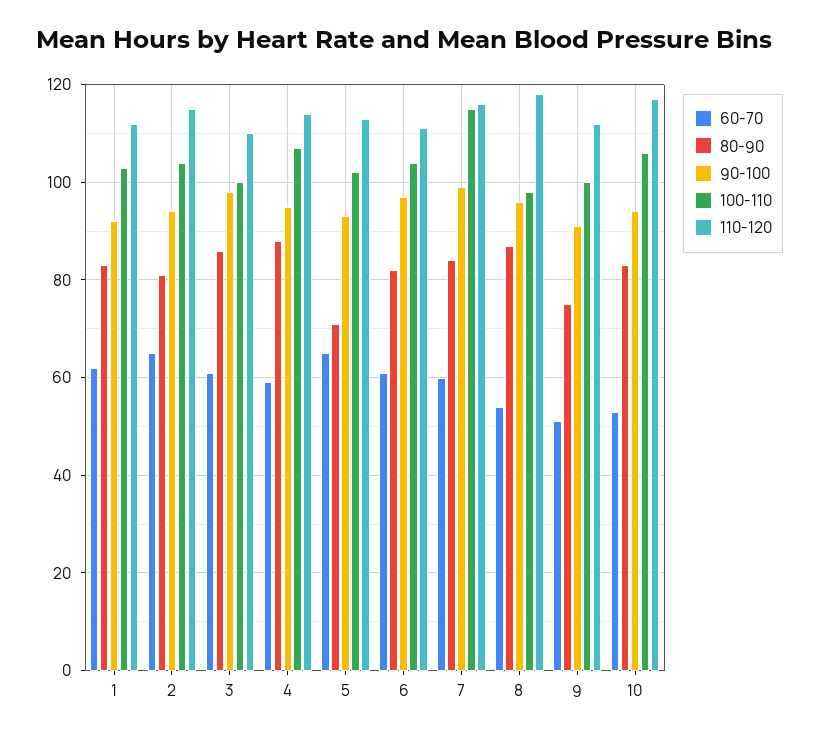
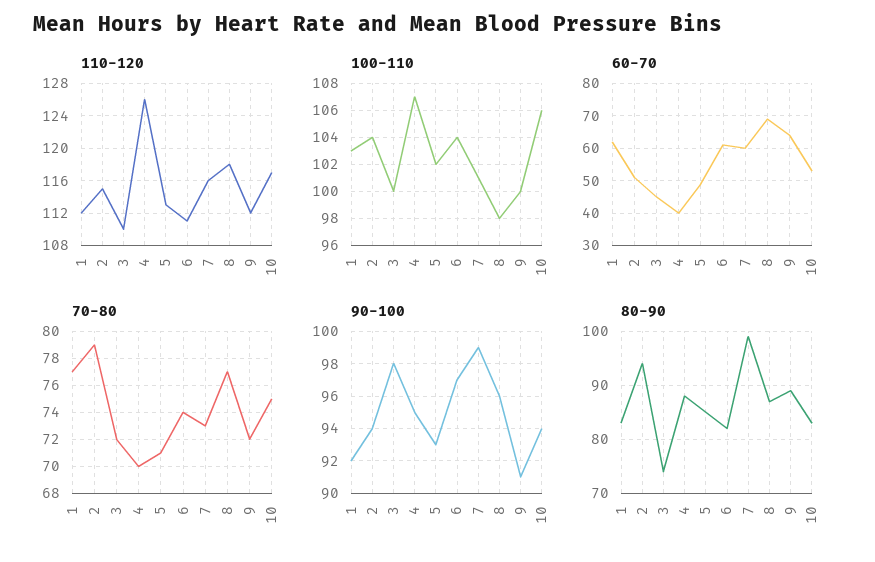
60-70, 2: 65 -> 50
80-90, 2: 80 -> 95
60-70, 3: 60 -> 45
80-90, 3: 85 -> 75
60-70, 4: 60 -> 40
110-120, 4: 115 -> 126
60-70, 5: 65 -> 50
80-90, 5: 70 -> 85
80-90, 7: 85 -> 100
100-110, 7: 115 -> 101
60-70, 8: 55 -> 70
60-70, 9: 50 -> 65
80-90, 9: 75 -> 90
70-80, 1: none -> 77
70-80, 2: none -> 79
70-80, 3: none -> 72
70-80, 4: none -> 70
70-80, 5: none -> 71
70-80, 6: none -> 74
70-80, 7: none -> 73
70-80, 8: none -> 77
70-80, 9: none -> 72
70-80, 10: none -> 75

